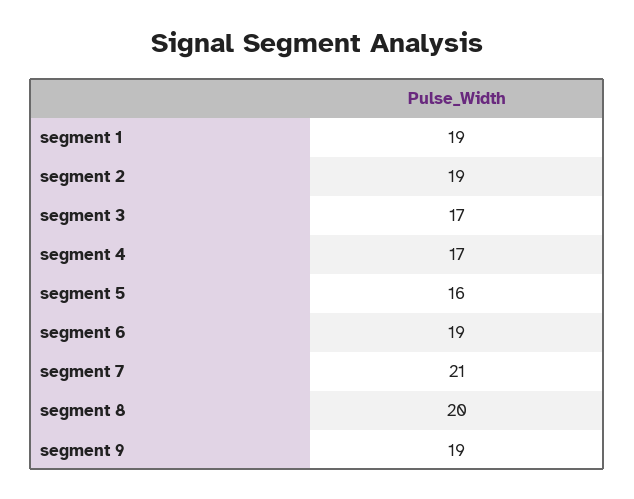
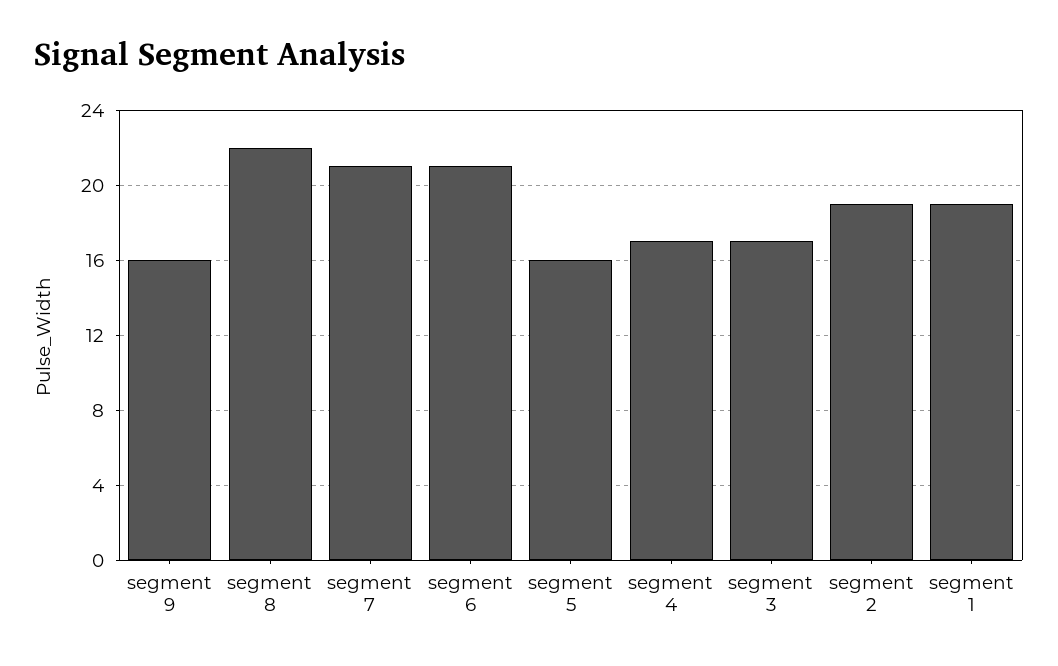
segment 6: 19 -> 21
segment 8: 20 -> 22
segment 9: 19 -> 16

